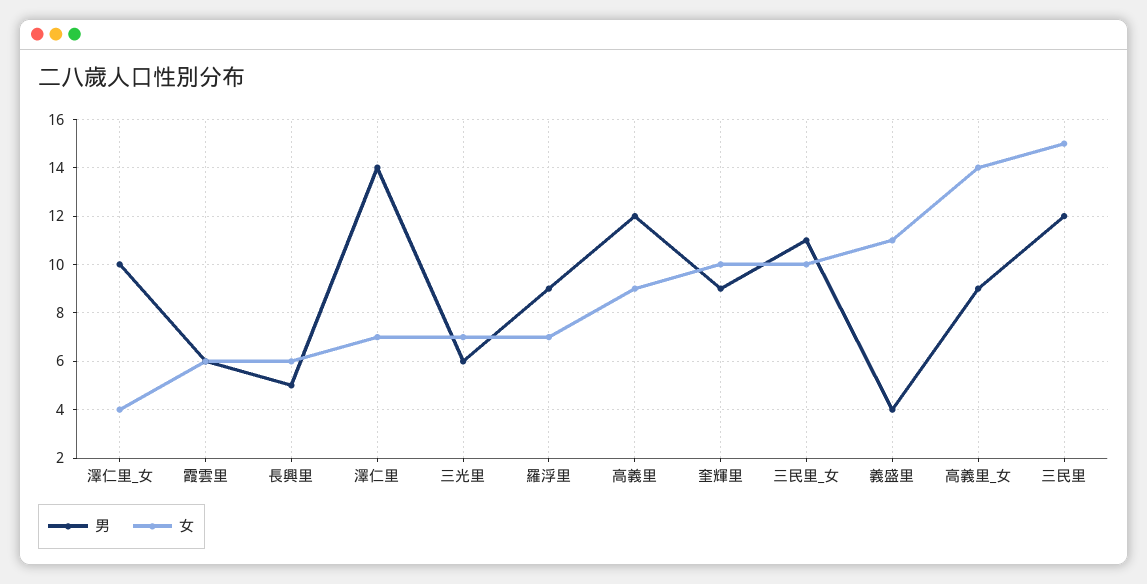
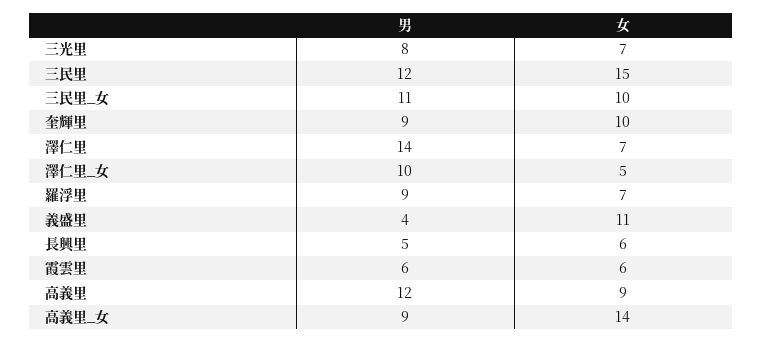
女, 澤仁里_女: 4 -> 5
男, 三光里: 6 -> 8

